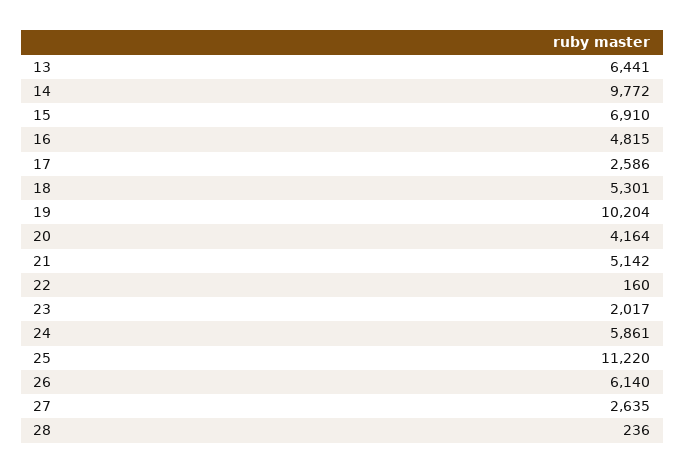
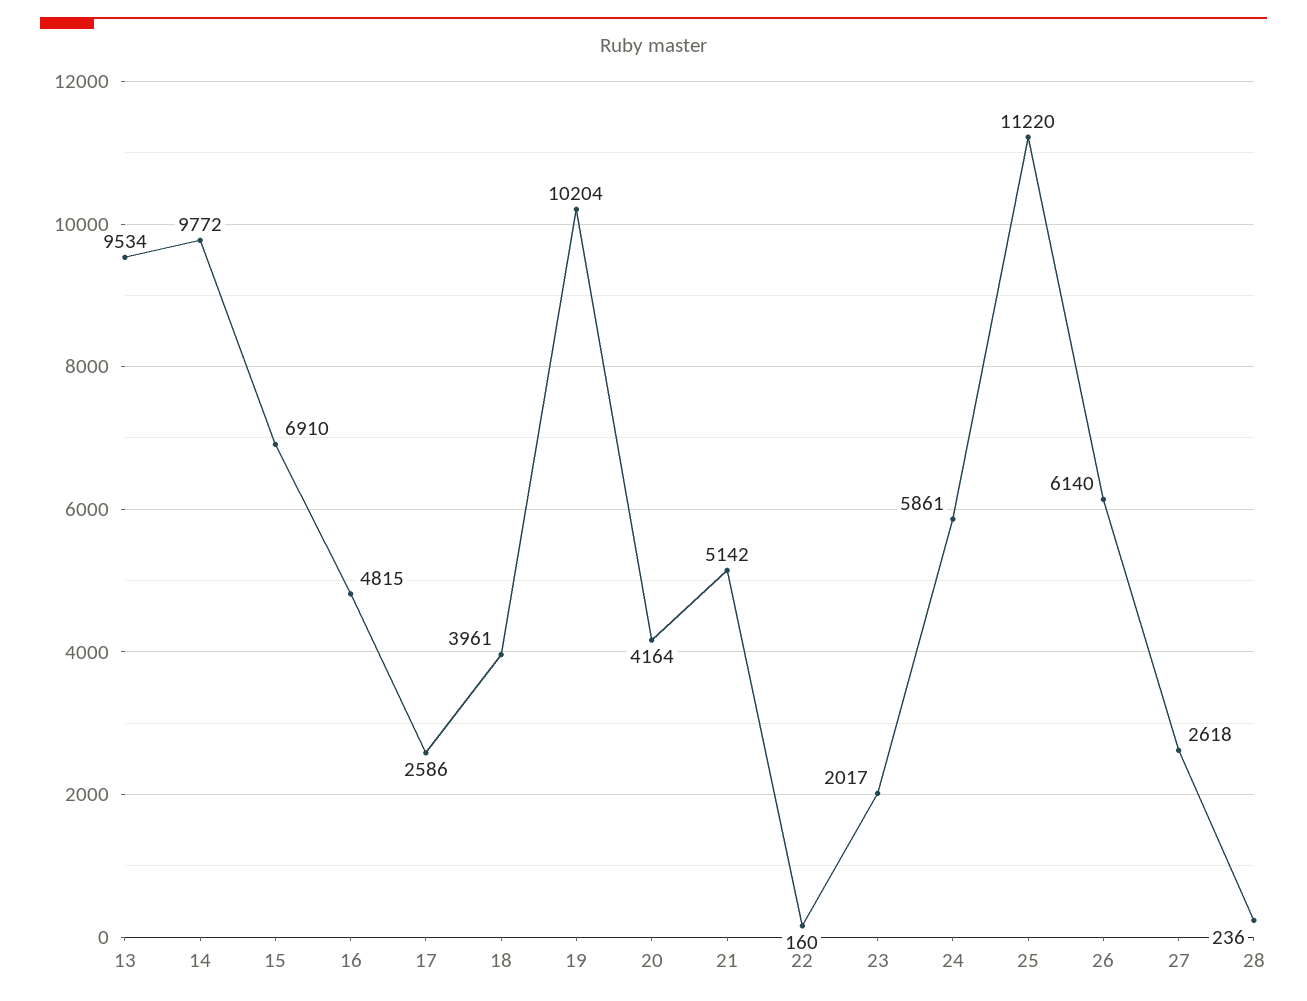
13: 6441 -> 9534
18: 5301 -> 3961
27: 2635 -> 2618

